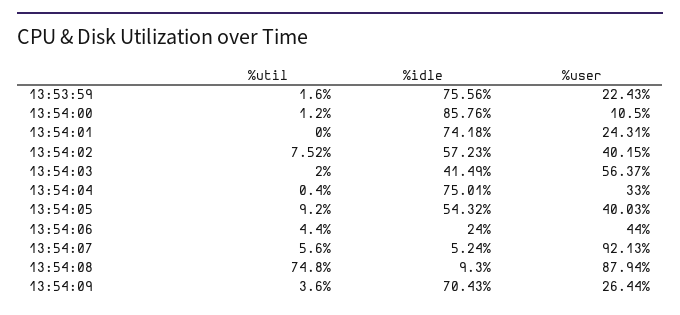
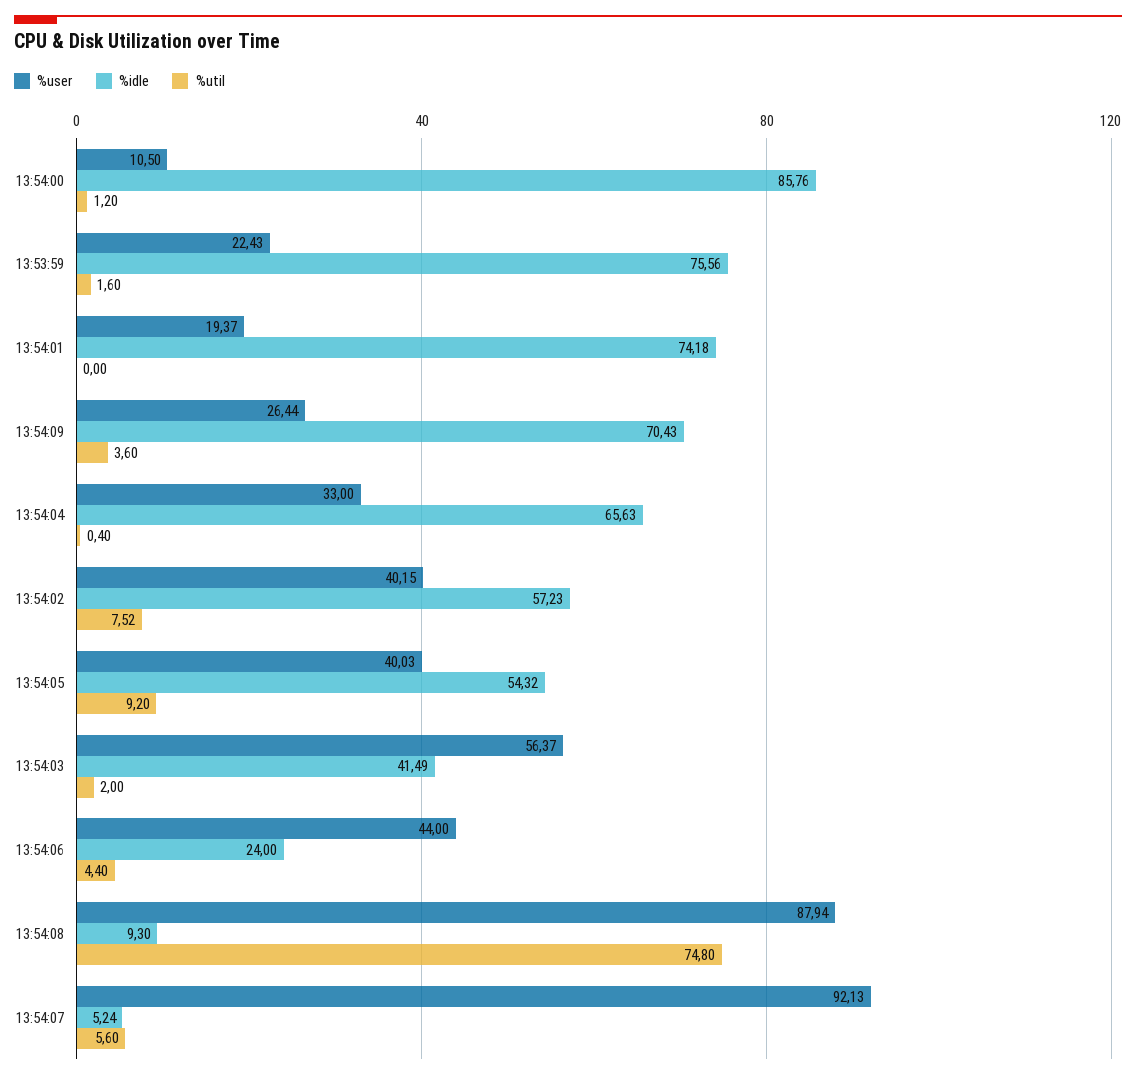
%user, 13:54:01: 24.31 -> 19.37
%idle, 13:54:04: 75.01 -> 65.63

